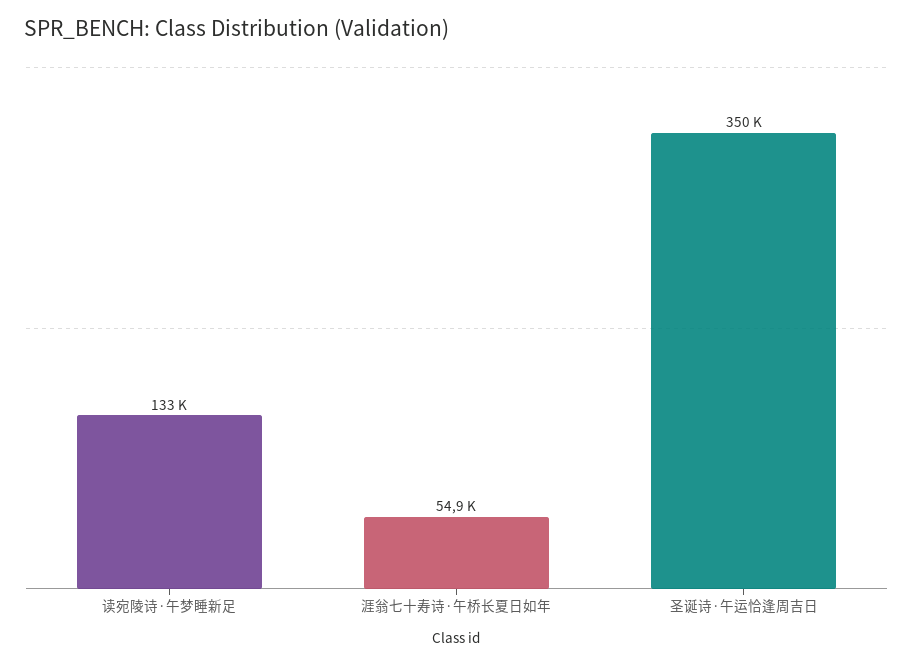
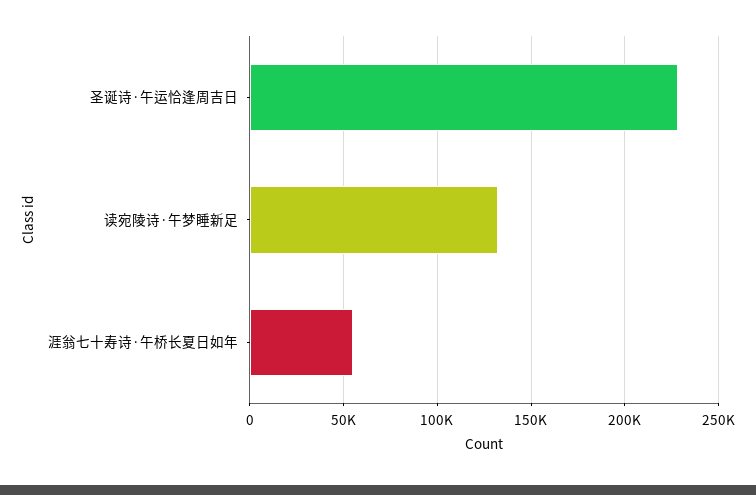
圣诞诗·午运恰逢周吉日: 350000 -> 230000

